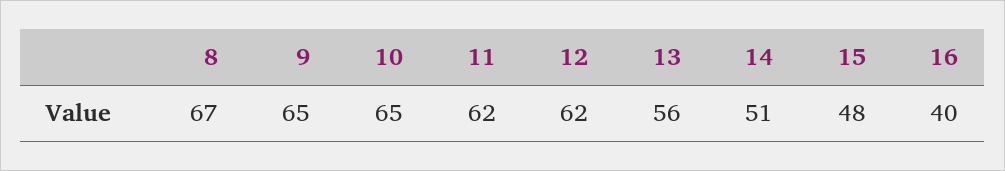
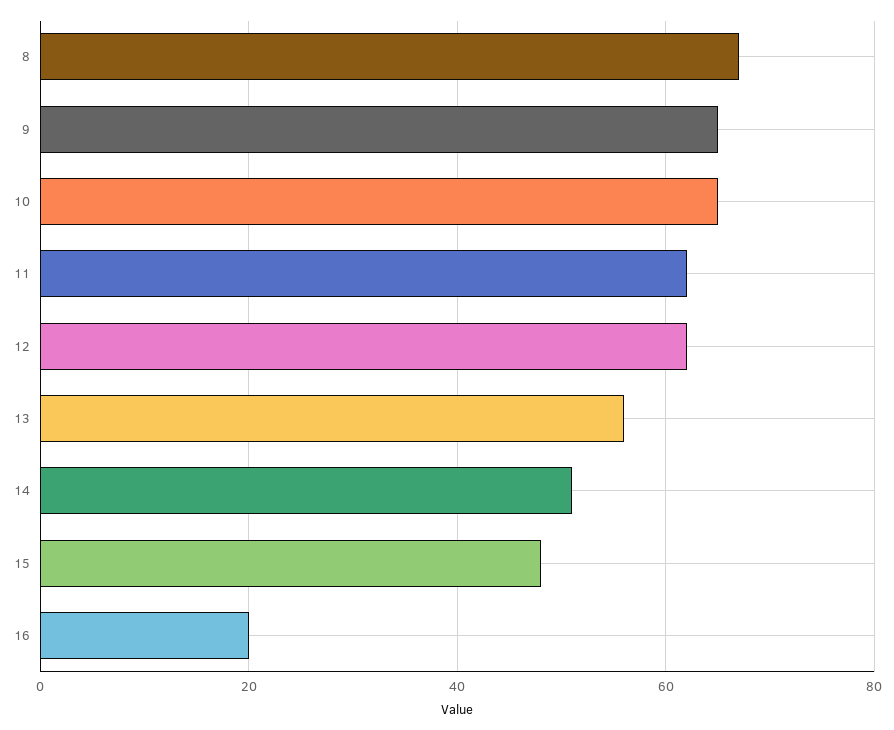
16: 40 -> 20

